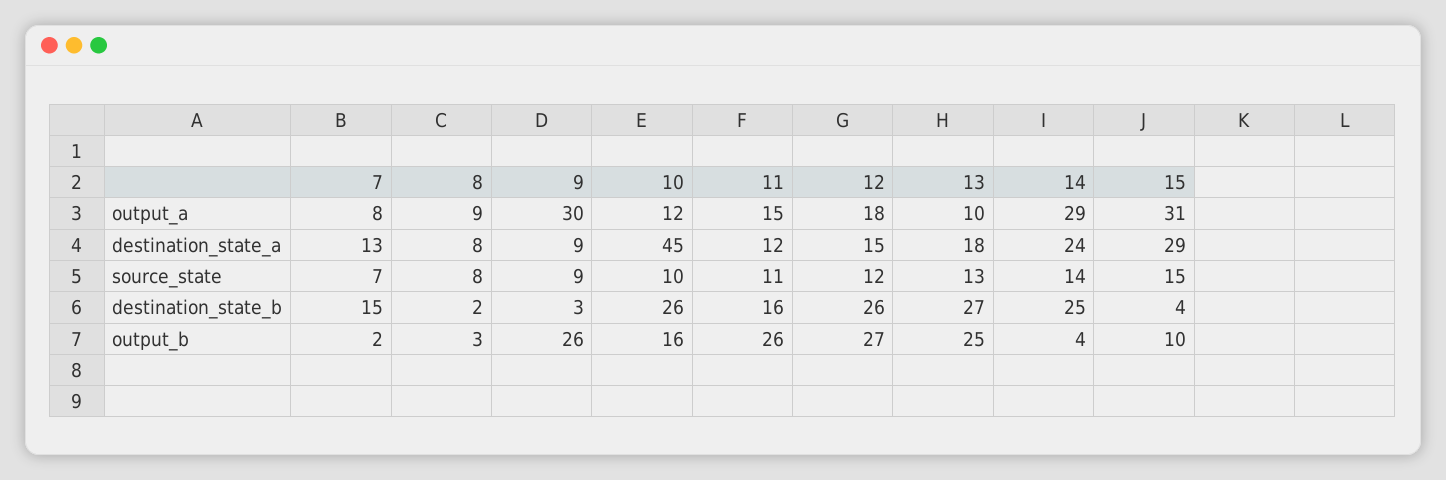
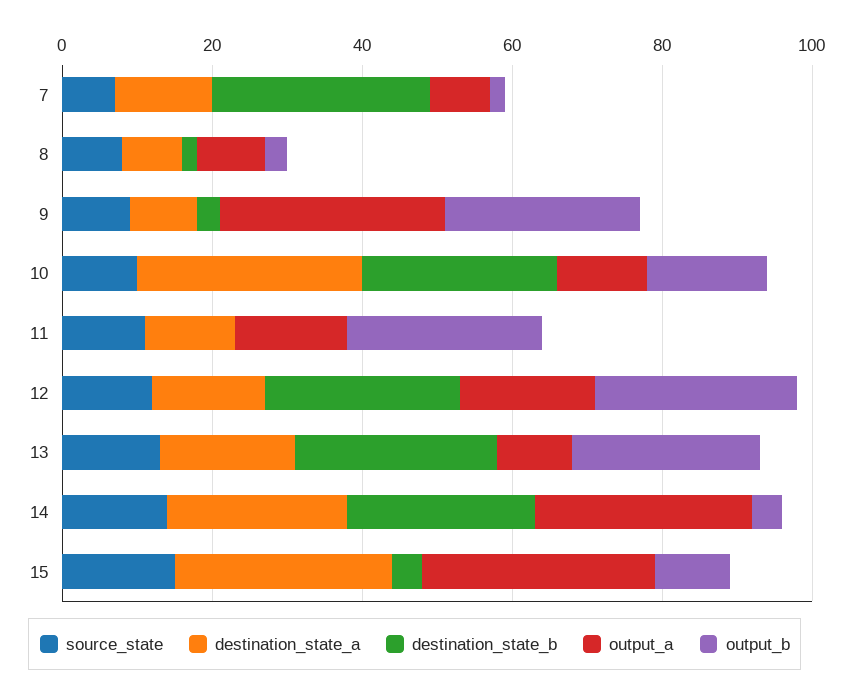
destination_state_a, 10: 45 -> 30
destination_state_b, 7: 15 -> 30
destination_state_b, 11: 16 -> 0

